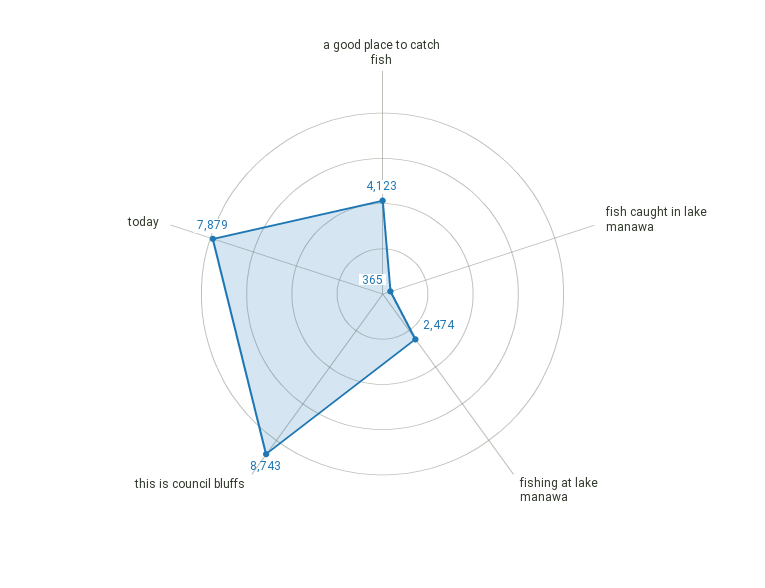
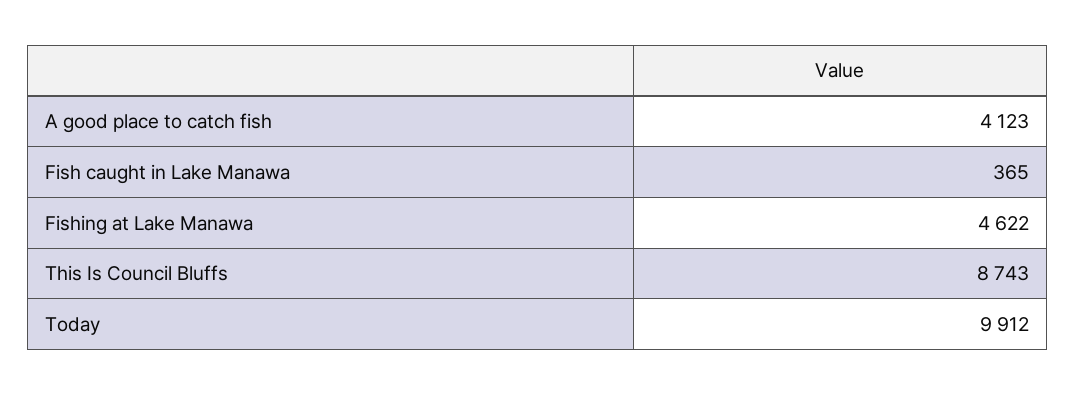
fishing at lake manawa: 2474 -> 4622
today: 7879 -> 9912

